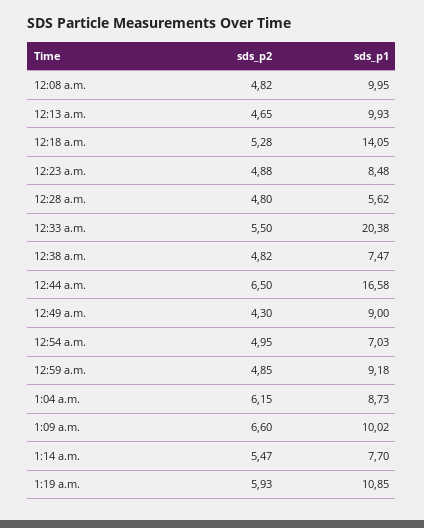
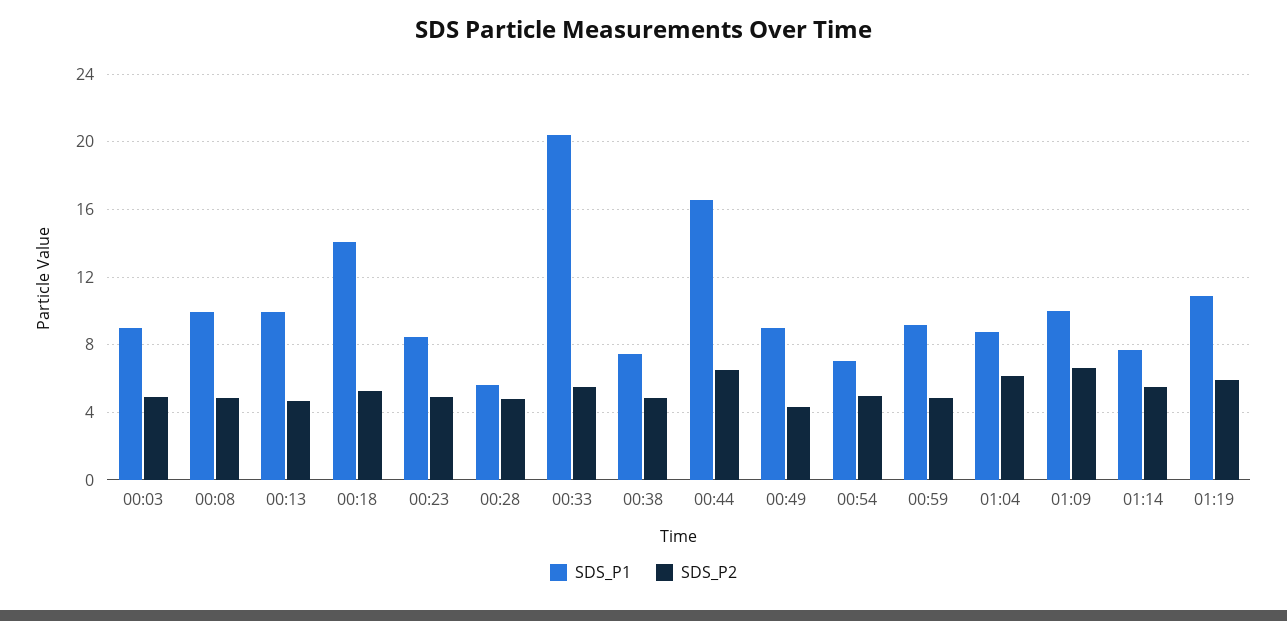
sds_p1, 00:03: none -> 9
sds_p2, 00:03: none -> 5

